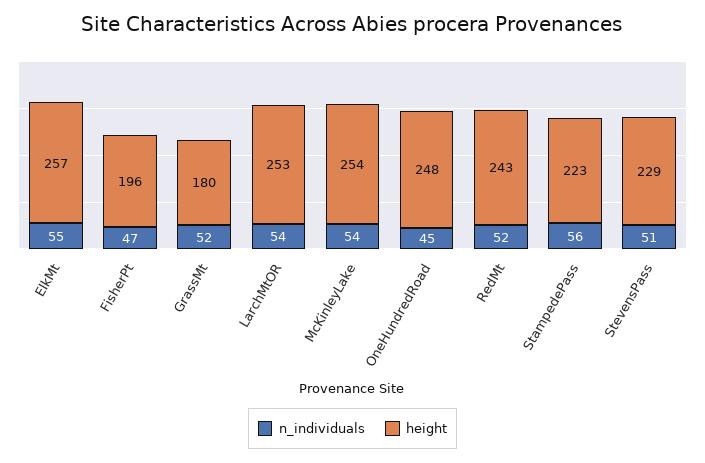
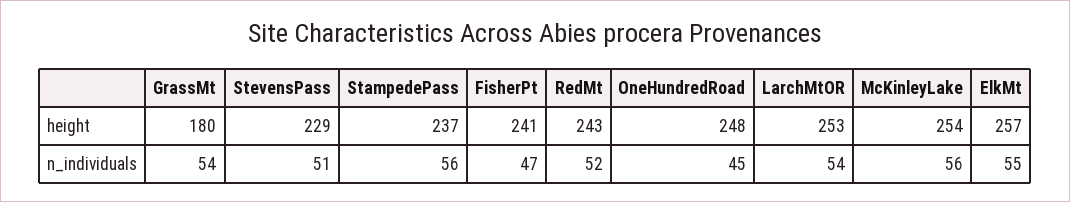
height, FisherPt: 196 -> 241
n_individuals, GrassMt: 52 -> 54
n_individuals, McKinleyLake: 54 -> 56
height, StampedePass: 223 -> 237

